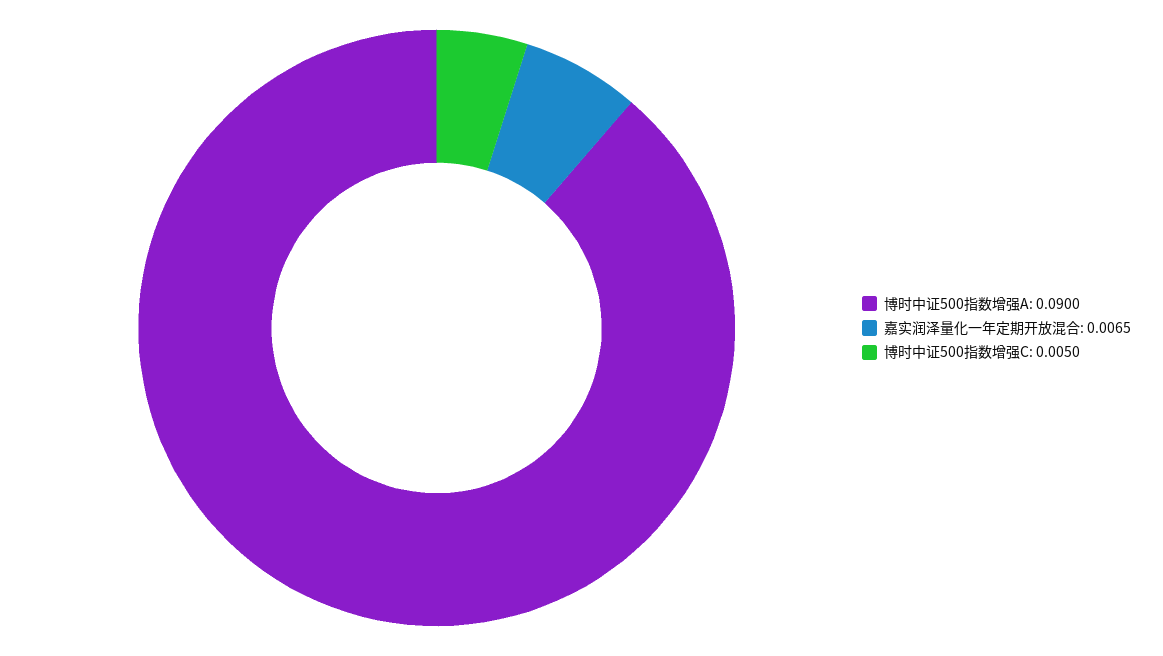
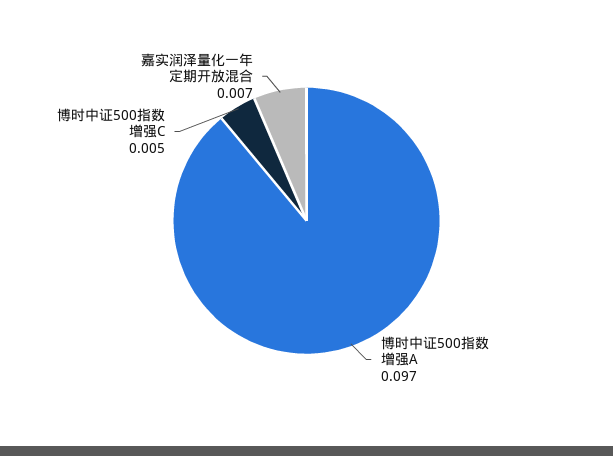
博时中证500指数增强A: 0.09 -> 0.097

